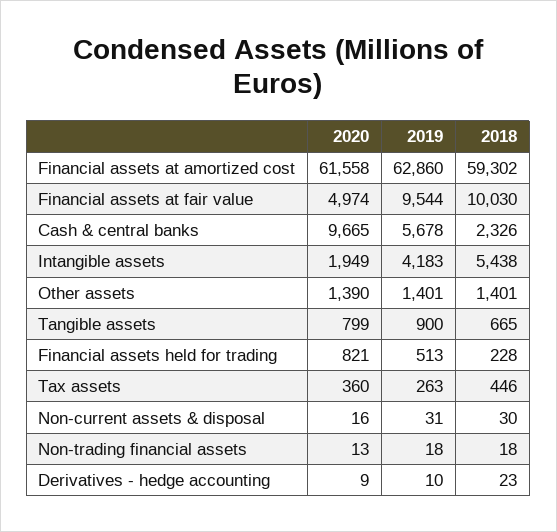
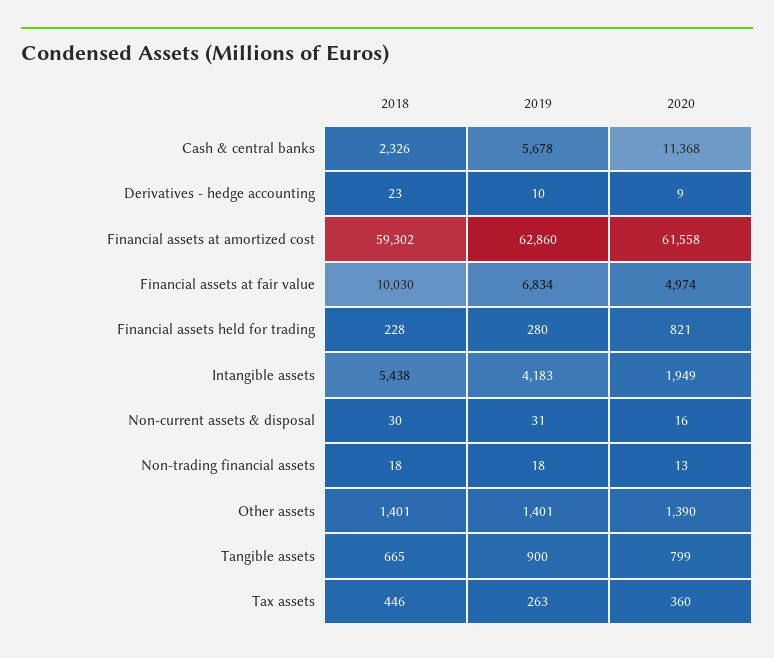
2019, Financial assets at fair value: 9544 -> 6834
2020, Cash & central banks: 9665 -> 11368
2019, Financial assets held for trading: 513 -> 280

